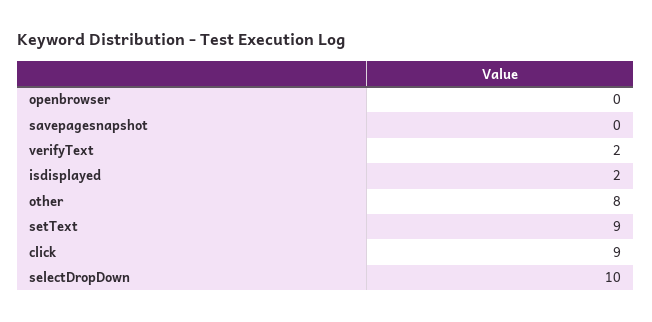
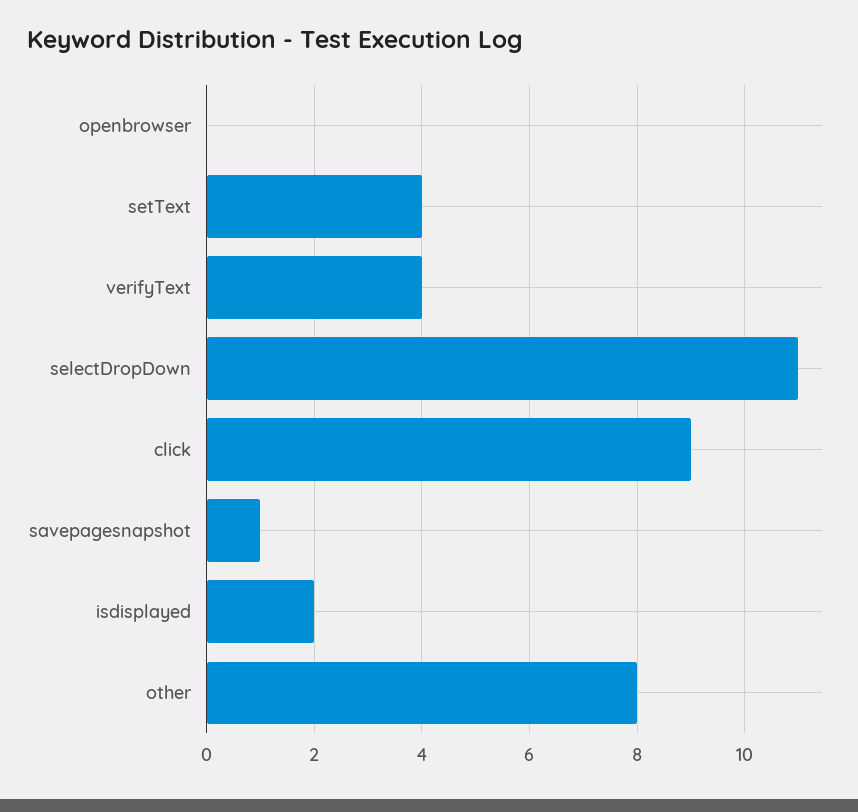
savepagesnapshot: 0 -> 1
verifyText: 2 -> 4
setText: 9 -> 4
selectDropDown: 10 -> 11

